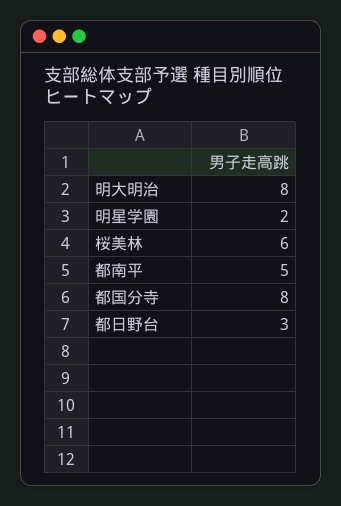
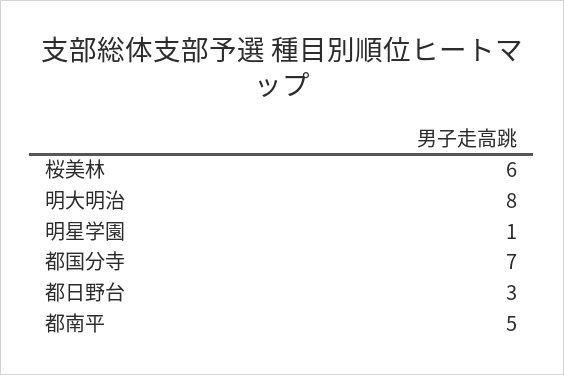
明星学園: 2 -> 1
都国分寺: 8 -> 7

